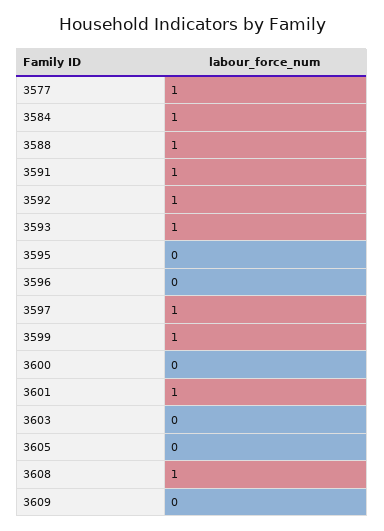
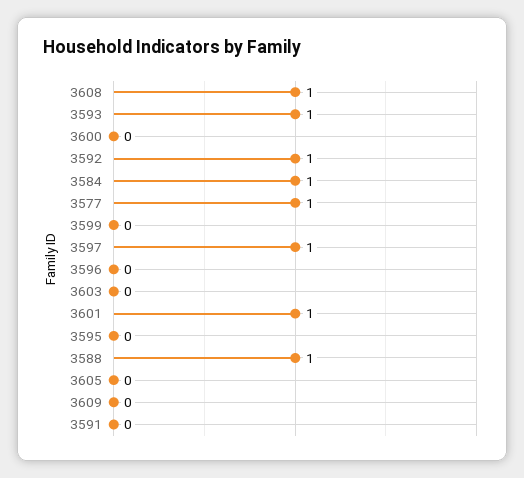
3591: 1 -> 0
3599: 1 -> 0

